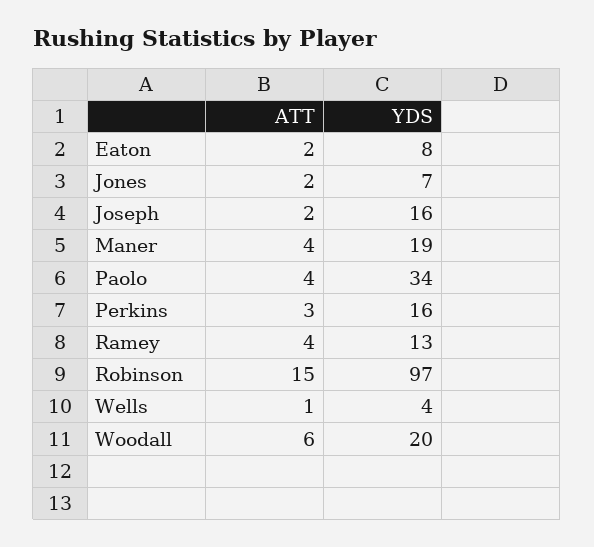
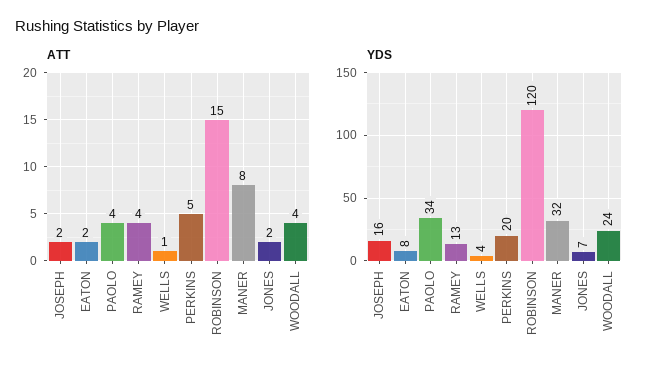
ATT, Maner: 4 -> 8
YDS, Maner: 19 -> 32
ATT, Perkins: 3 -> 5
YDS, Perkins: 16 -> 20
YDS, Robinson: 97 -> 120
ATT, Woodall: 6 -> 4
YDS, Woodall: 20 -> 24

